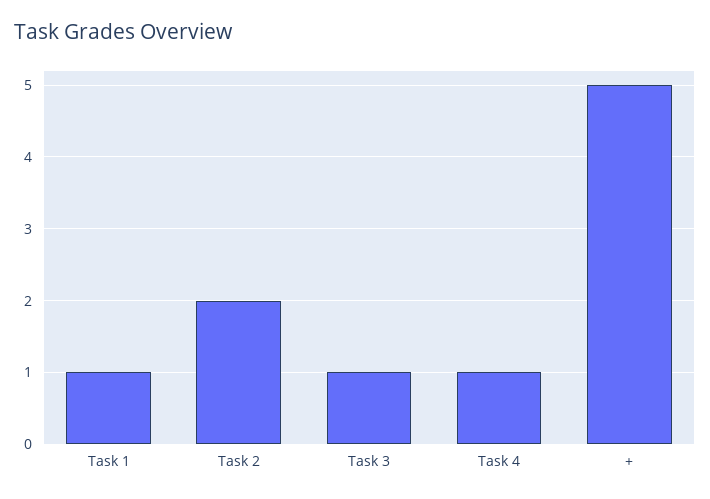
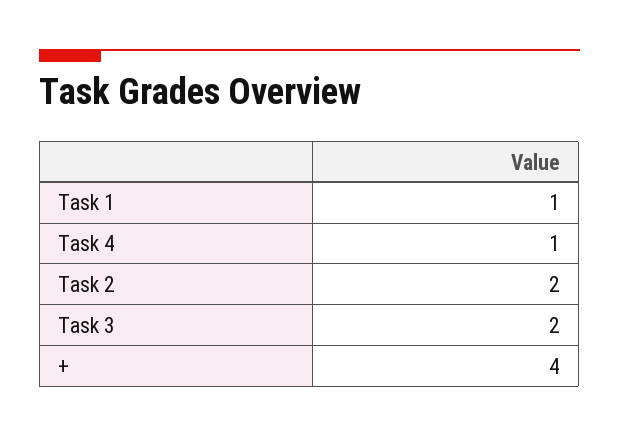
Task 3: 1 -> 2
+: 5 -> 4

